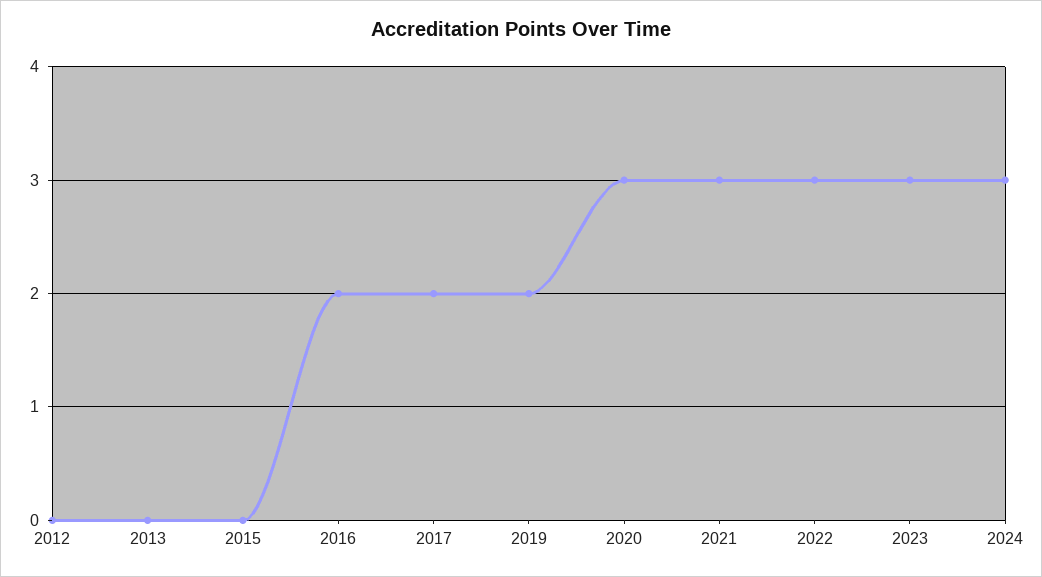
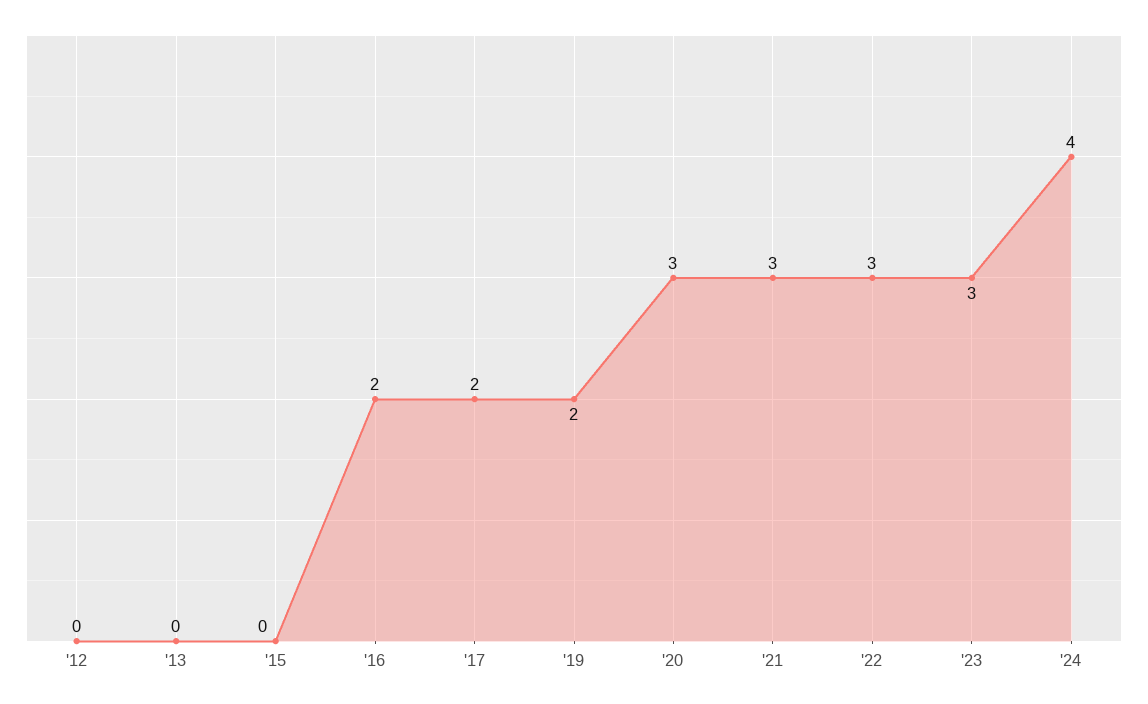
2024: 3 -> 4

